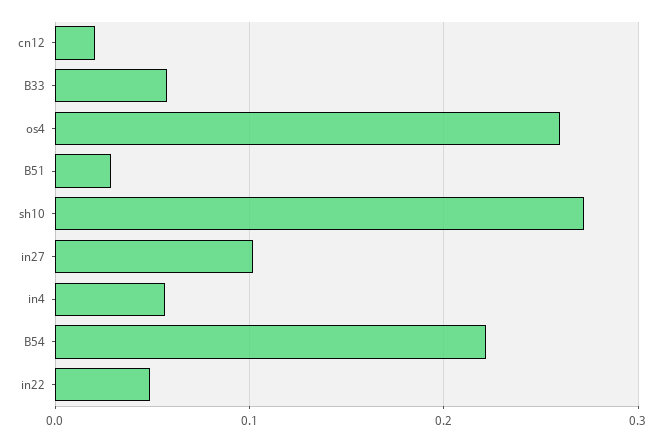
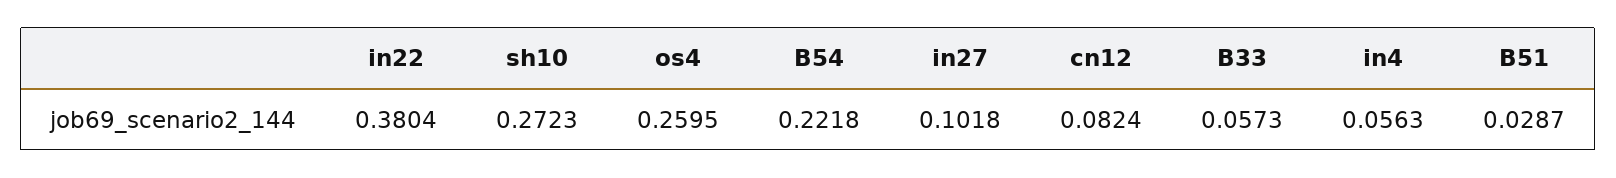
cn12: 0.02 -> 0.0824
in22: 0.05 -> 0.3804

